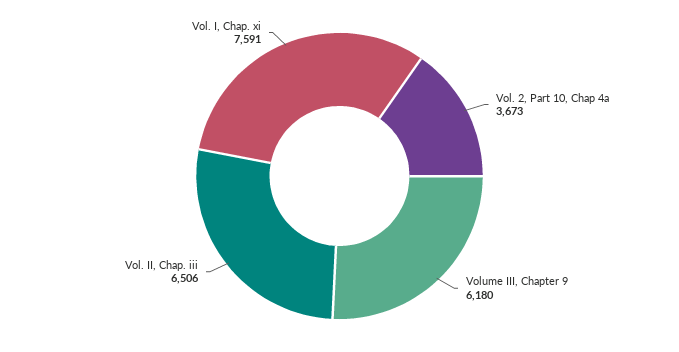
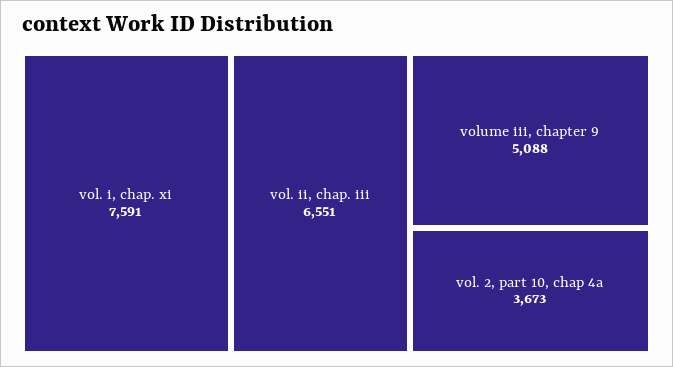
Volume III, Chapter 9: 6180 -> 5088
Vol. II, Chap. iii: 6506 -> 6551

